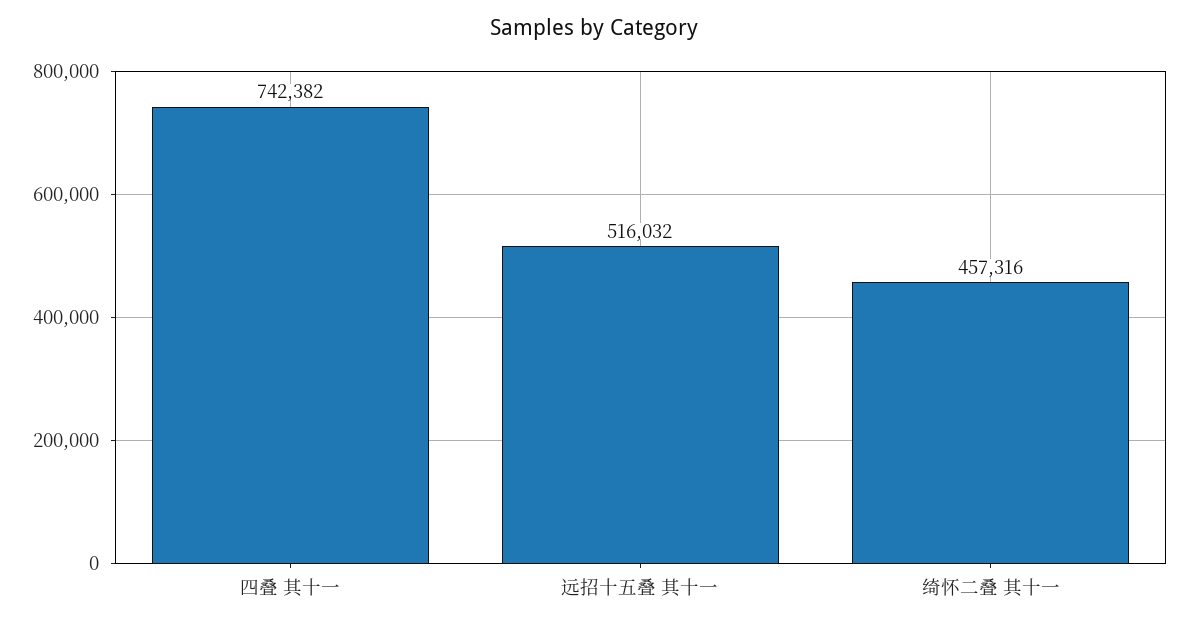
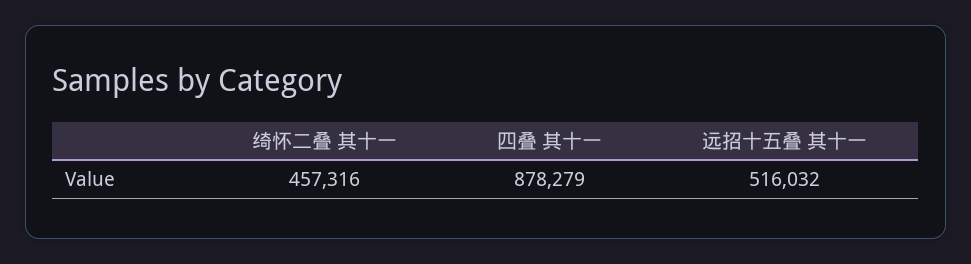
四叠 其十一: 742382 -> 878279

